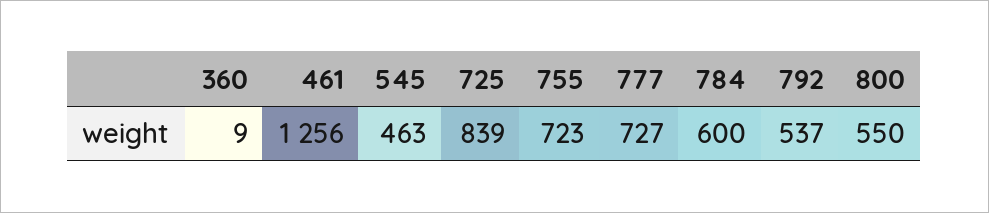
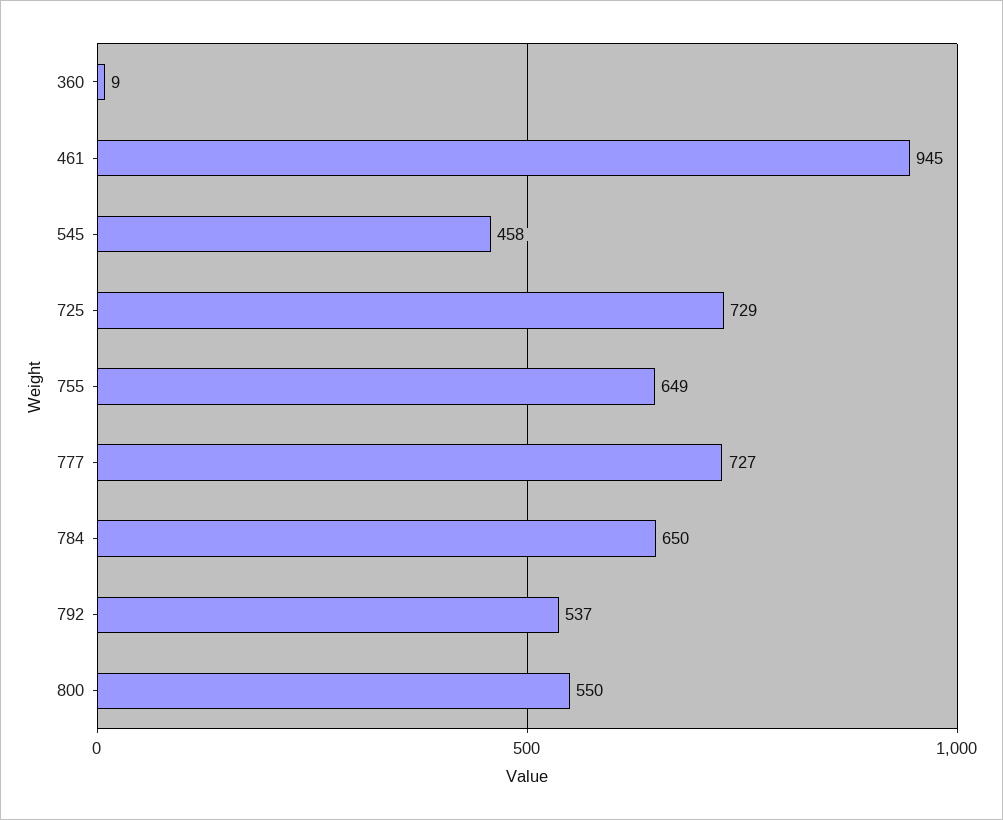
461: 1256 -> 945
545: 463 -> 458
725: 839 -> 729
755: 723 -> 649
784: 600 -> 650

